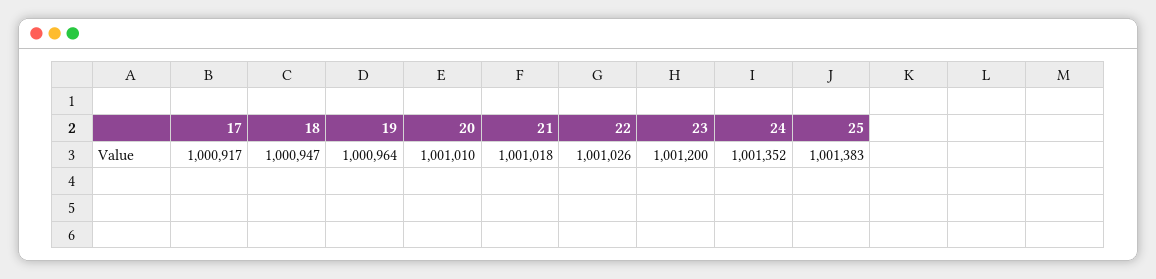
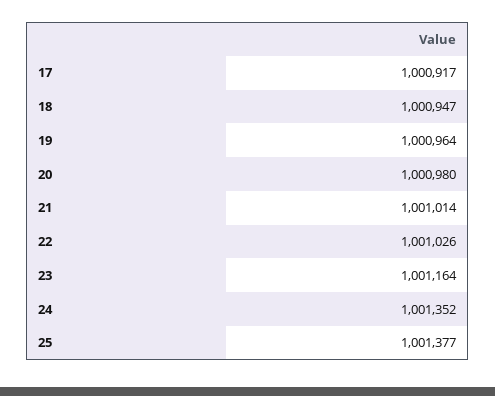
20: 1001010 -> 1000980
21: 1001018 -> 1001014
23: 1001200 -> 1001164
25: 1001383 -> 1001377

